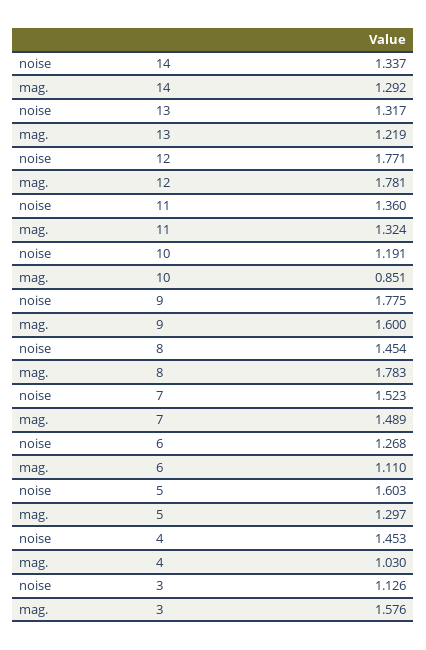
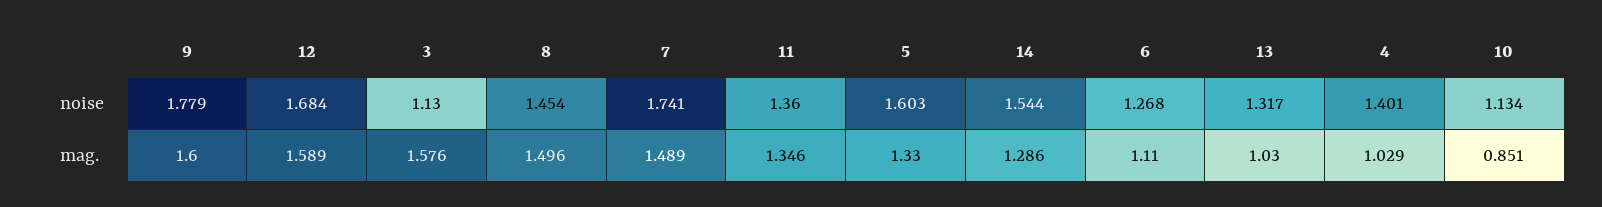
noise, 14: 1.337 -> 1.544
mag., 14: 1.292 -> 1.286
mag., 13: 1.219 -> 1.03
noise, 12: 1.771 -> 1.684
mag., 12: 1.781 -> 1.589
mag., 11: 1.324 -> 1.346
noise, 10: 1.191 -> 1.134
noise, 9: 1.775 -> 1.779
mag., 8: 1.783 -> 1.496
noise, 7: 1.523 -> 1.741
mag., 5: 1.297 -> 1.33
noise, 4: 1.453 -> 1.401
mag., 4: 1.03 -> 1.029
noise, 3: 1.126 -> 1.13

